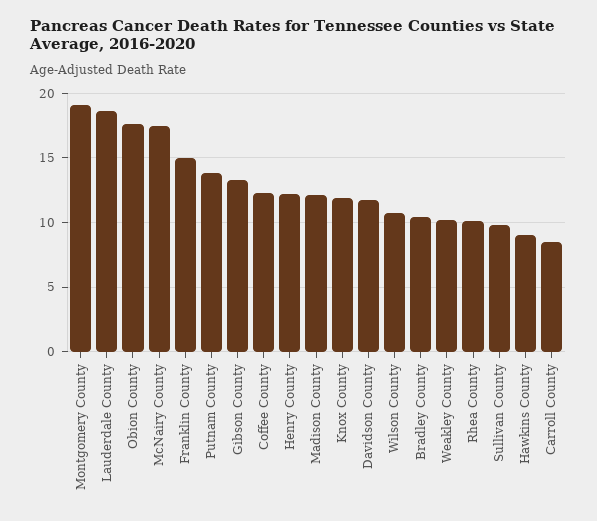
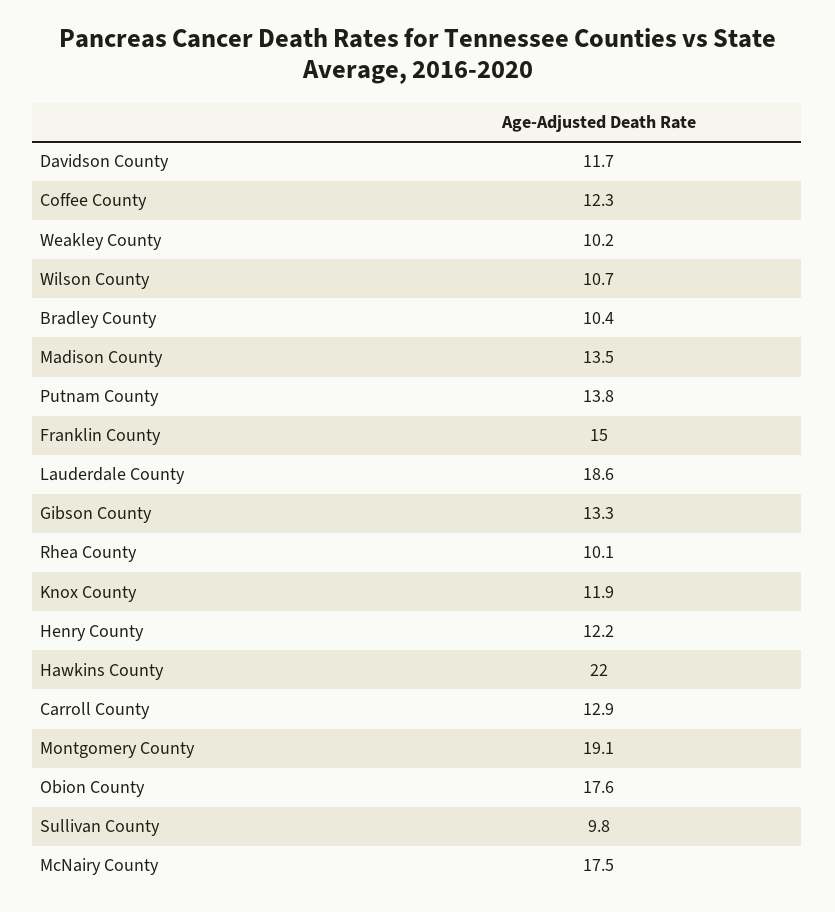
Madison County: 12 -> 13.5
Hawkins County: 9 -> 22
Carroll County: 8.5 -> 12.9

